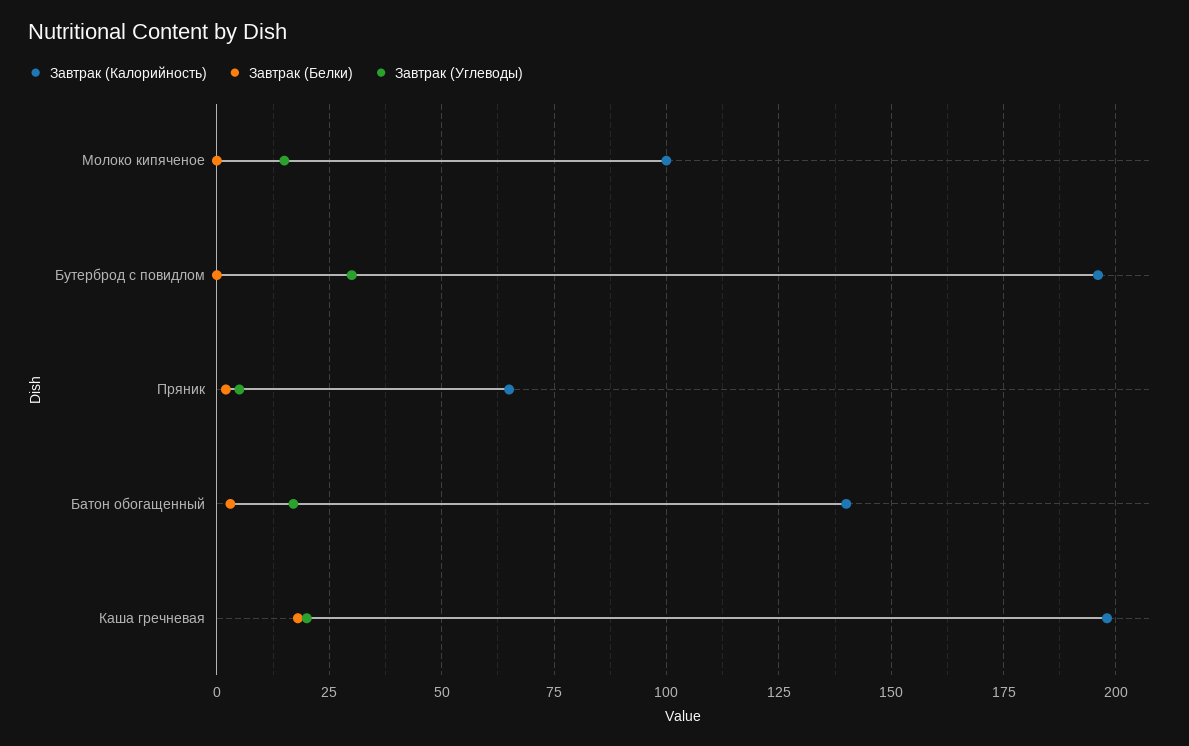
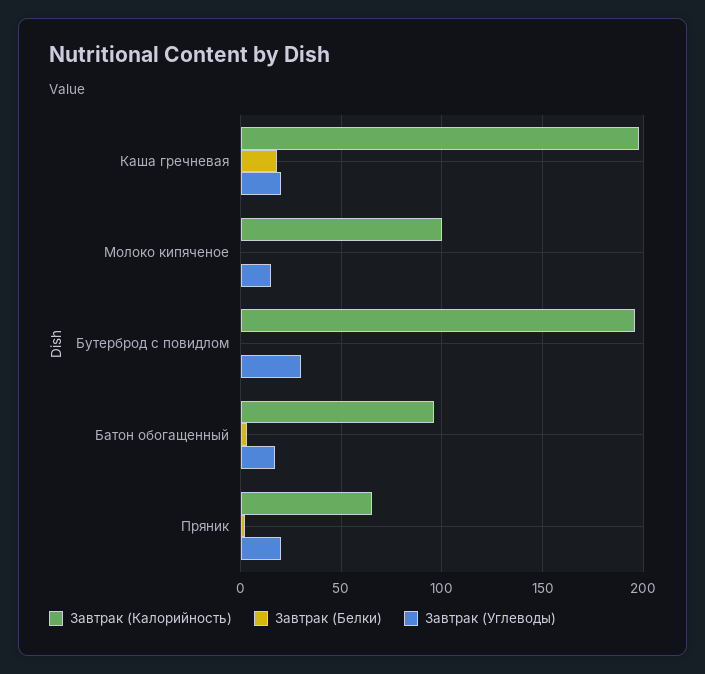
Завтрак (Углеводы), Пряник: 5 -> 20
Завтрак (Калорийность), Батон обогащенный: 140 -> 95

